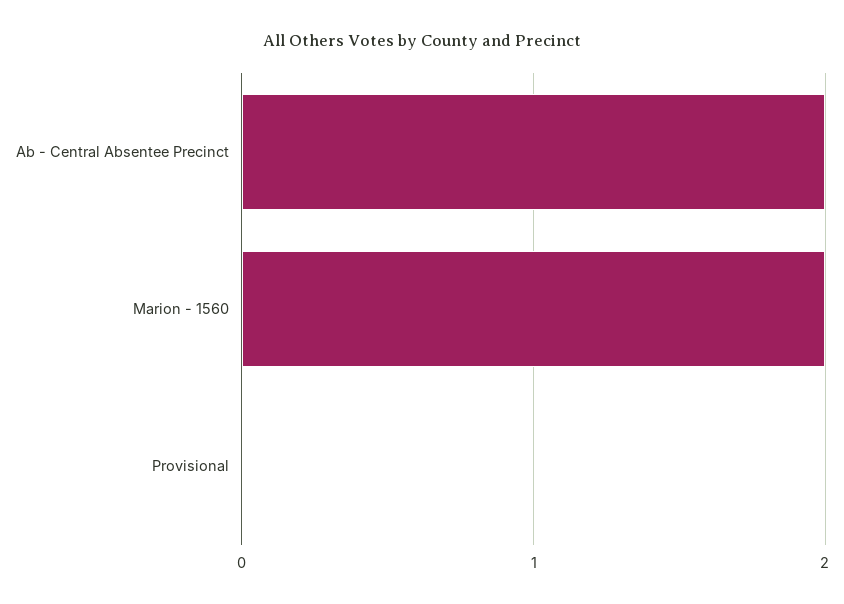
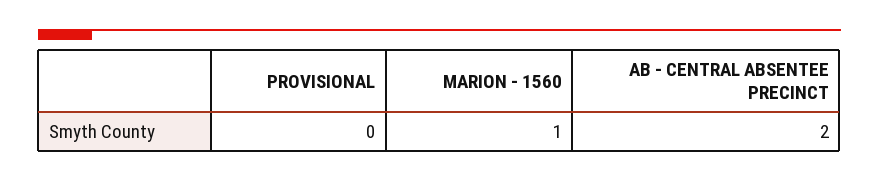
Marion - 1560: 2 -> 1

